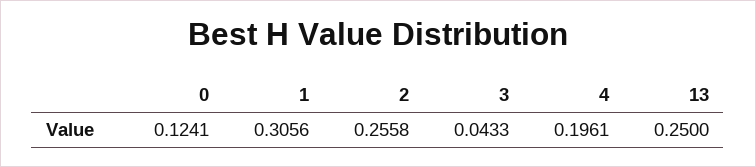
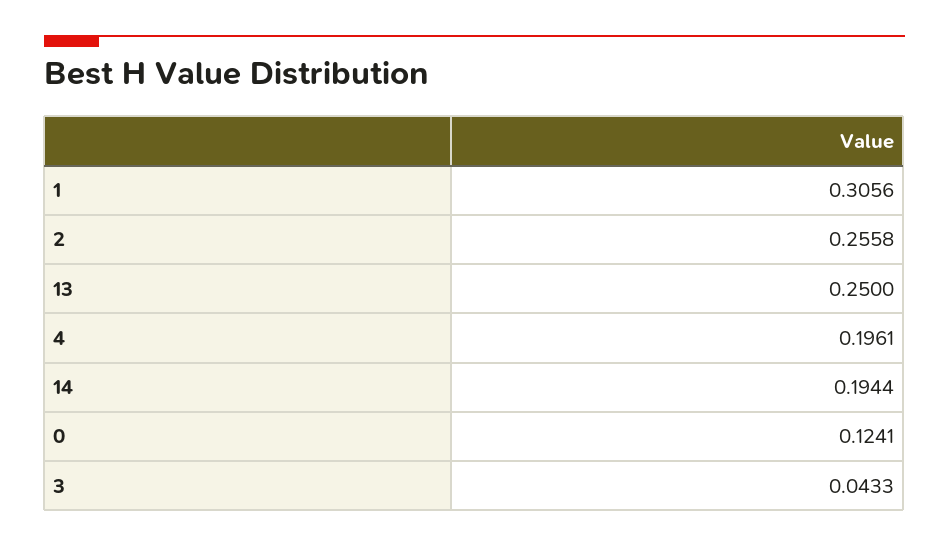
14: none -> 0.1944

